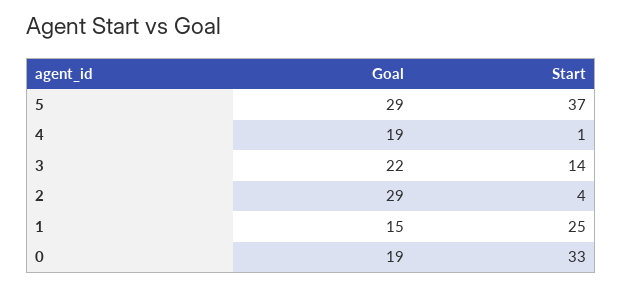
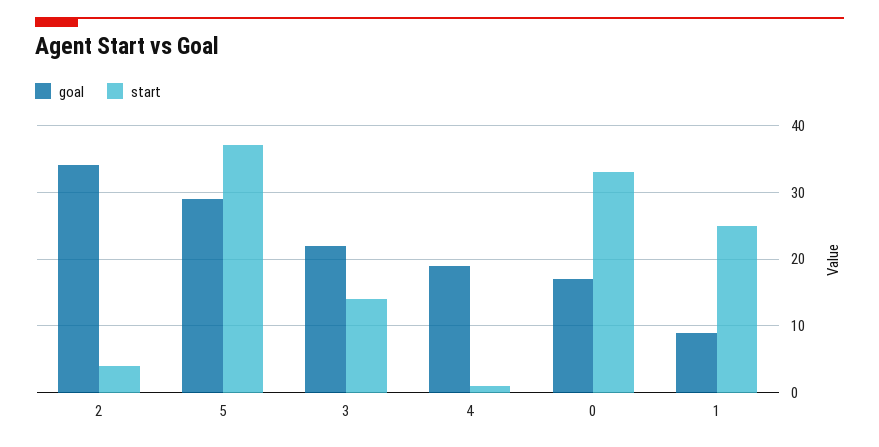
Goal, 2: 29 -> 34
Goal, 1: 15 -> 9
Goal, 0: 19 -> 17

